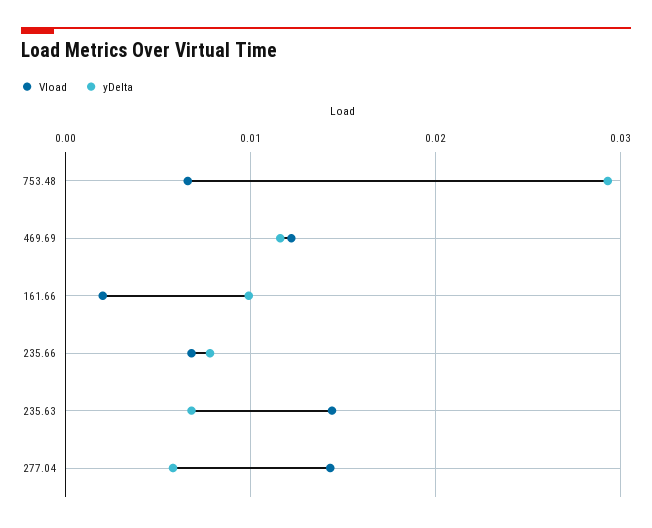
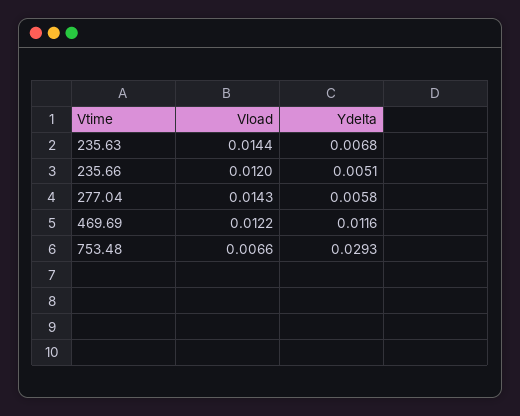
Vload, 161.66: 0.002 -> none
yDelta, 161.66: 0.01 -> none
Vload, 235.66: 0.007 -> 0.012
yDelta, 235.66: 0.008 -> 0.0051

